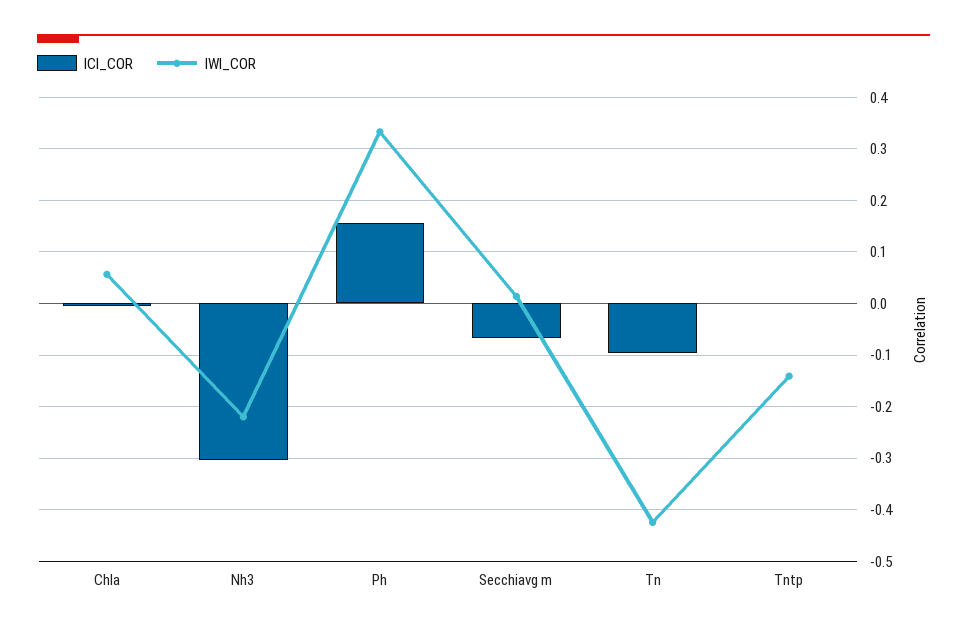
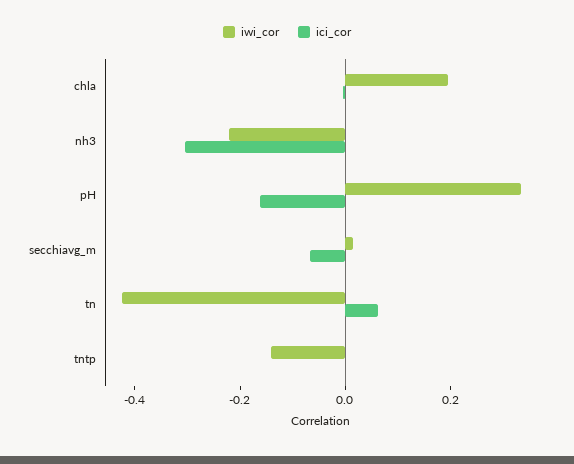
IWI_COR, Chla: 0.06 -> 0.2
ICI_COR, Ph: 0.16 -> -0.15
ICI_COR, Tn: -0.1 -> 0.05

